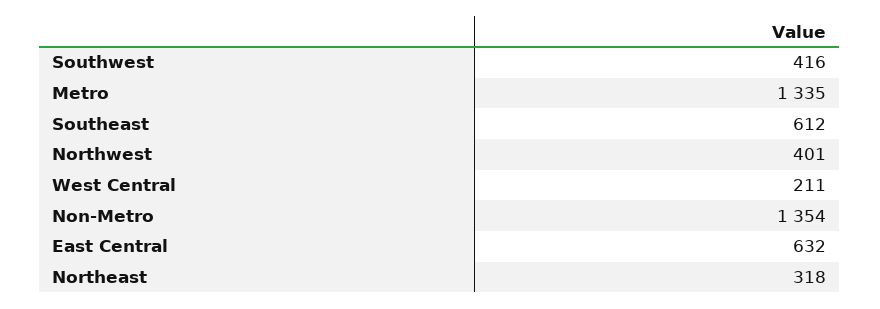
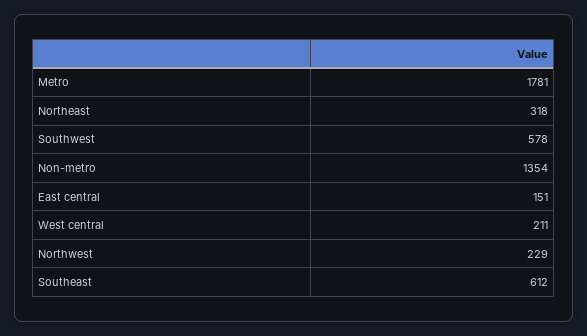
Southwest: 416 -> 578
Metro: 1335 -> 1781
Northwest: 401 -> 229
East Central: 632 -> 151

